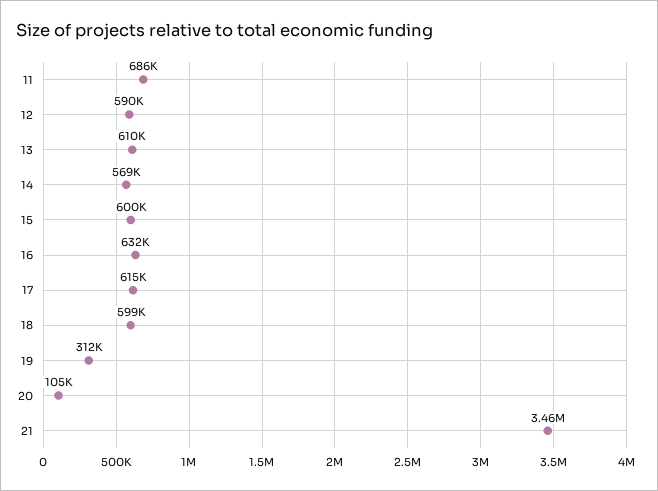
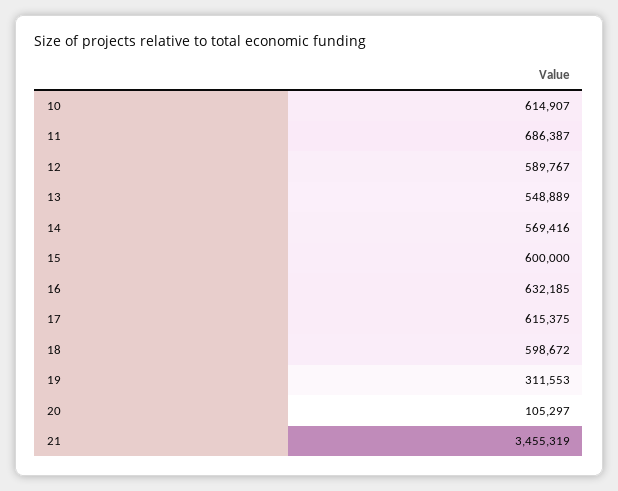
13: 610000 -> 548889
10: none -> 614907

